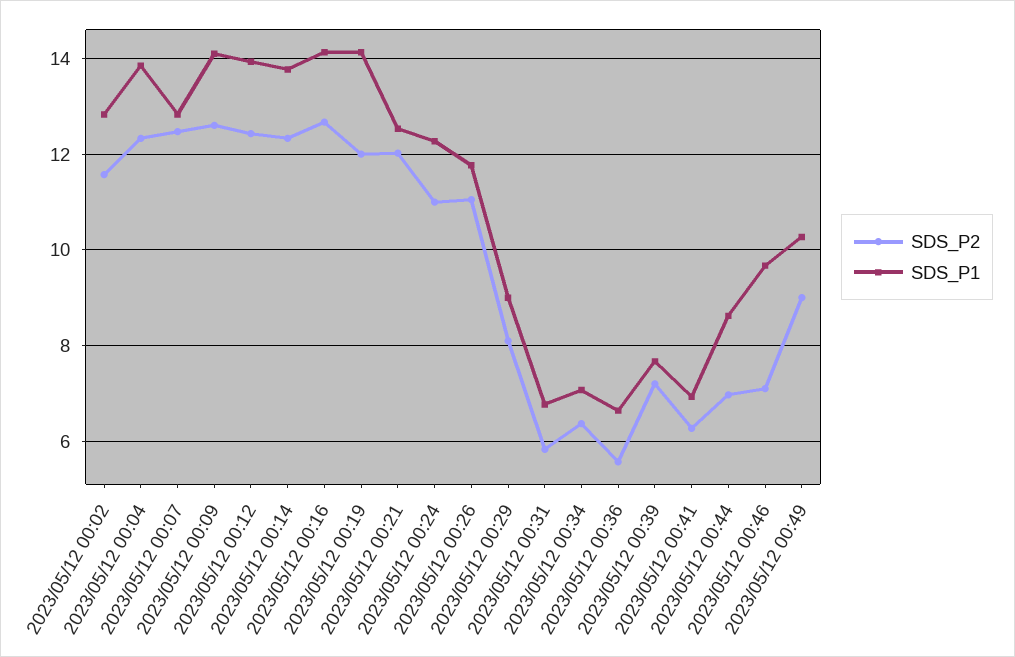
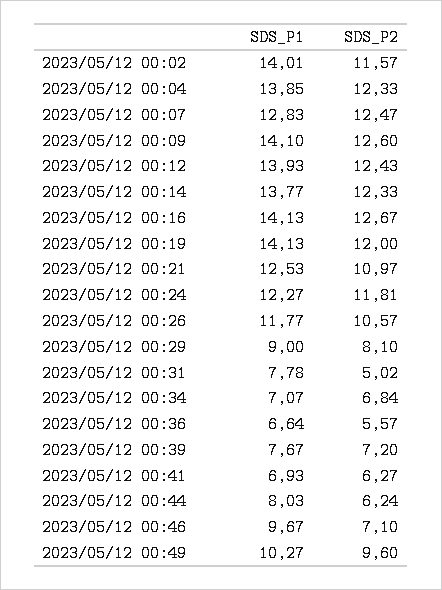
SDS_P1, 2023/05/12 00:02: 12.8 -> 14.01
SDS_P2, 2023/05/12 00:21: 12 -> 10.97
SDS_P2, 2023/05/12 00:24: 11 -> 11.81
SDS_P2, 2023/05/12 00:26: 11 -> 10.57
SDS_P2, 2023/05/12 00:31: 5.8 -> 5.02
SDS_P1, 2023/05/12 00:31: 6.8 -> 7.78
SDS_P2, 2023/05/12 00:34: 6.4 -> 6.84
SDS_P2, 2023/05/12 00:44: 7 -> 6.24
SDS_P1, 2023/05/12 00:44: 8.6 -> 8.03
SDS_P2, 2023/05/12 00:49: 9 -> 9.6

